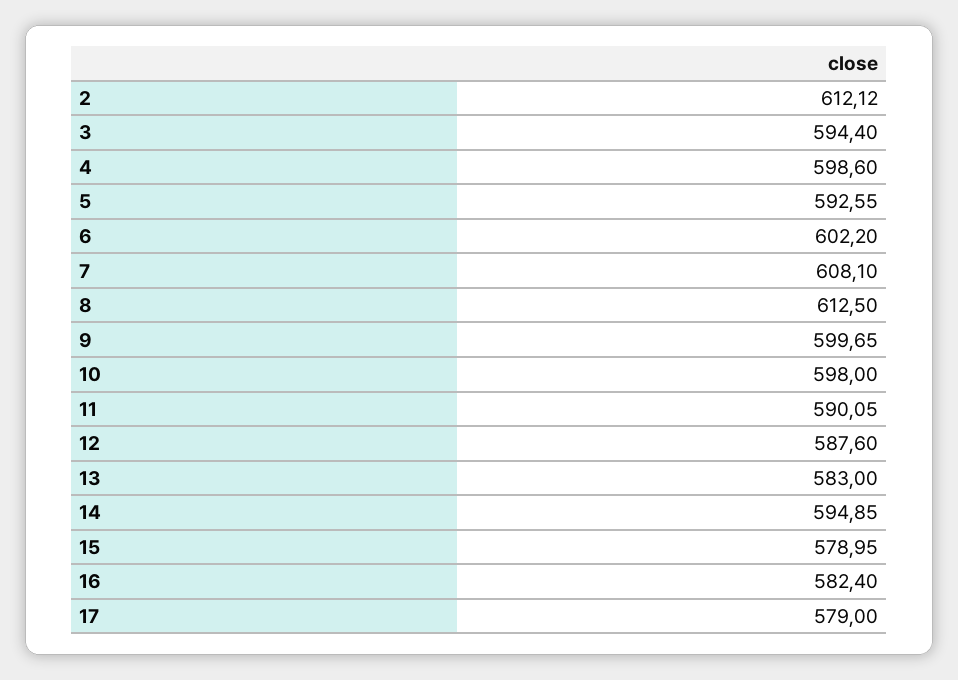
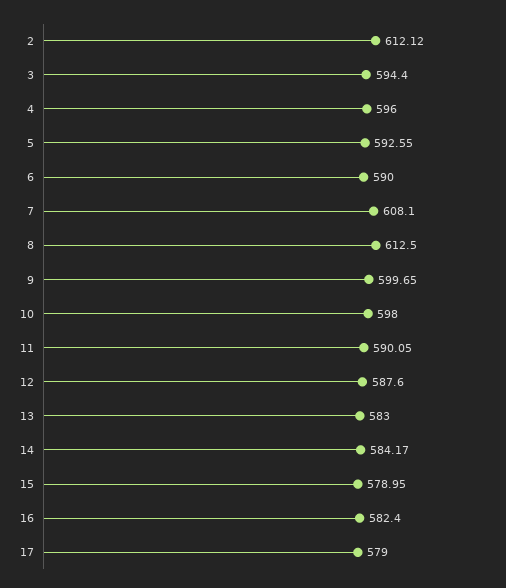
4: 598.6 -> 596
6: 602.2 -> 590
14: 594.85 -> 584.17

